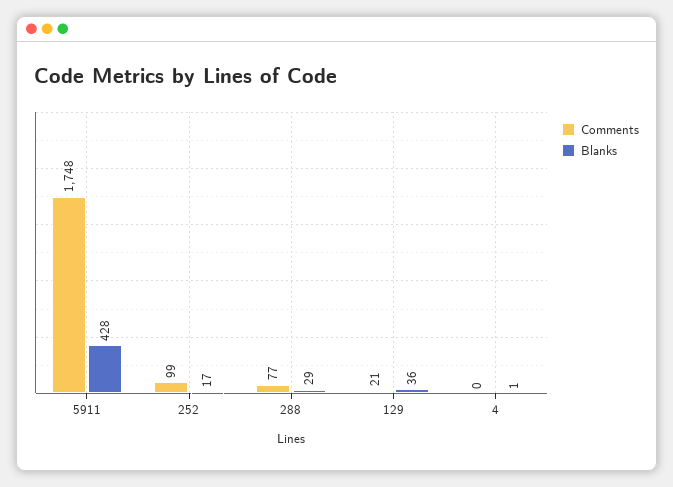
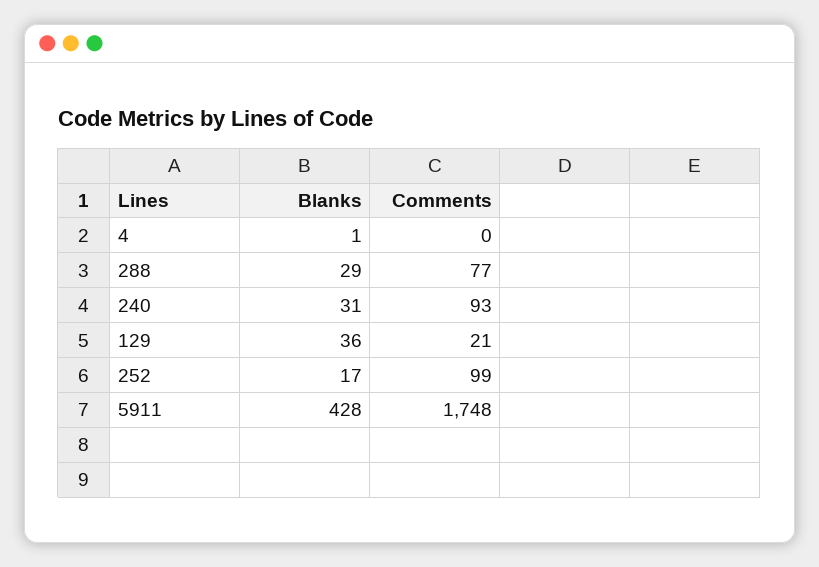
Blanks, 240: none -> 31
Comments, 240: none -> 93

